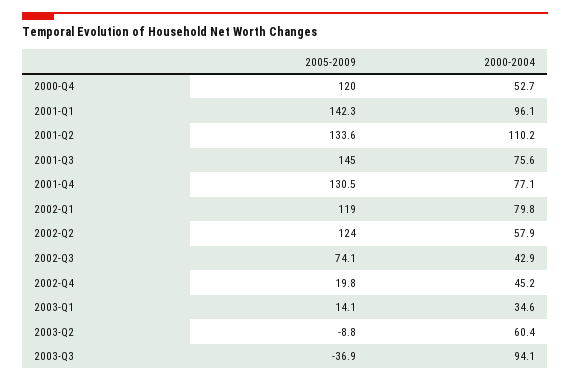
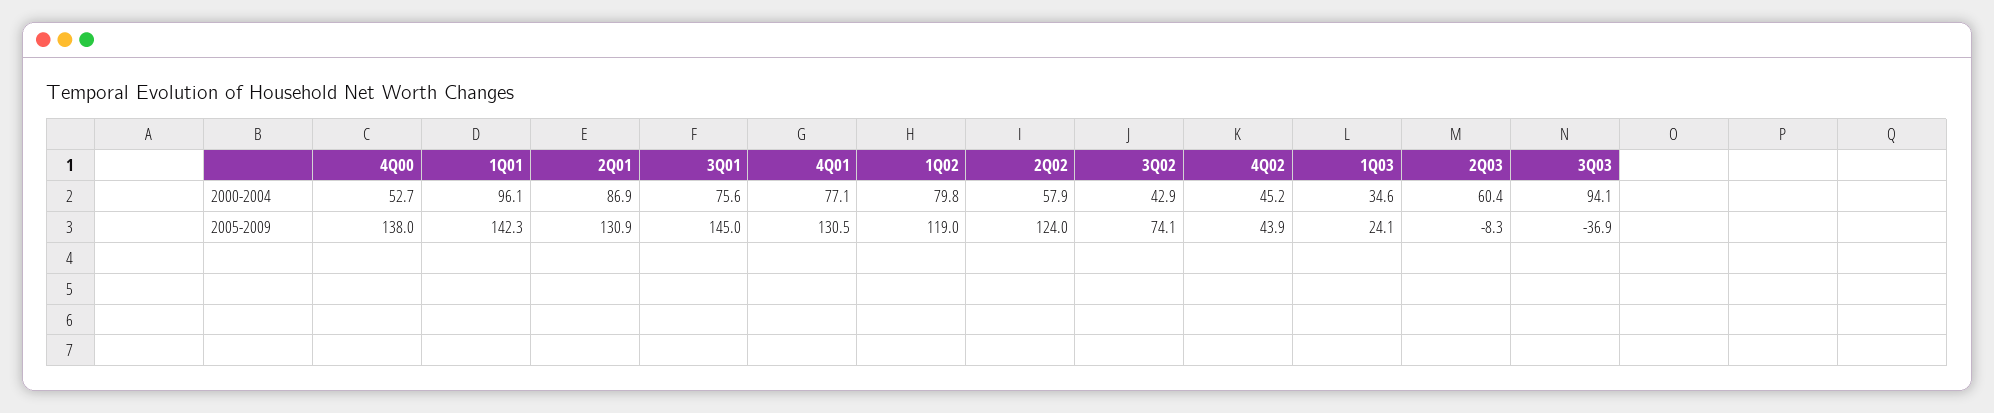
2005-2009, 2000-Q4: 120 -> 138
2005-2009, 2001-Q2: 133.6 -> 130.9
2000-2004, 2001-Q2: 110.2 -> 86.9
2005-2009, 2002-Q4: 19.8 -> 43.9
2005-2009, 2003-Q1: 14.1 -> 24.1
2005-2009, 2003-Q2: -8.8 -> -8.3

